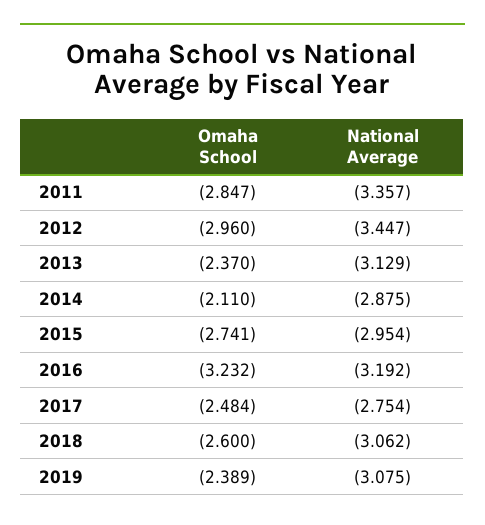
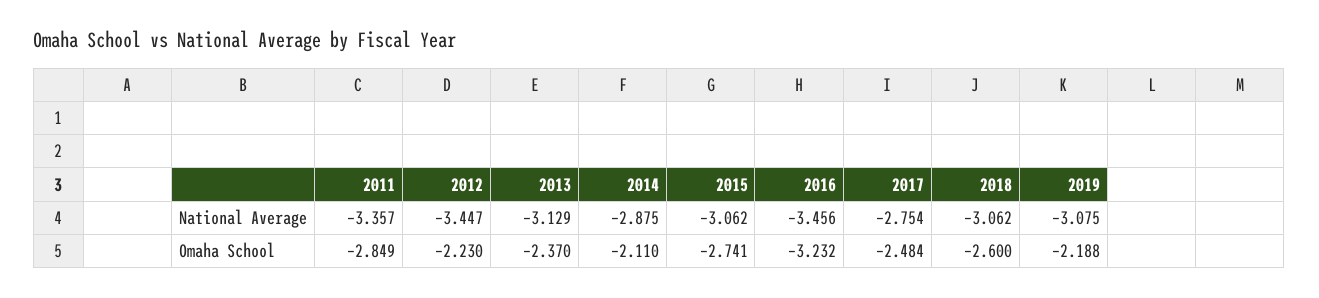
Omaha School, 2011: -2.847 -> -2.849
Omaha School, 2012: -2.96 -> -2.23
National Average, 2015: -2.954 -> -3.062
National Average, 2016: -3.192 -> -3.456
Omaha School, 2019: -2.389 -> -2.188

